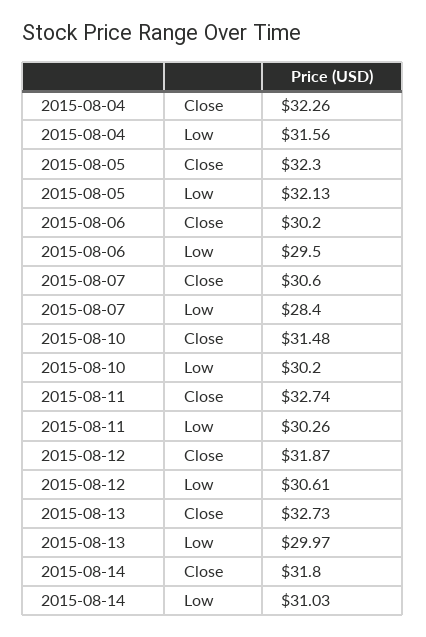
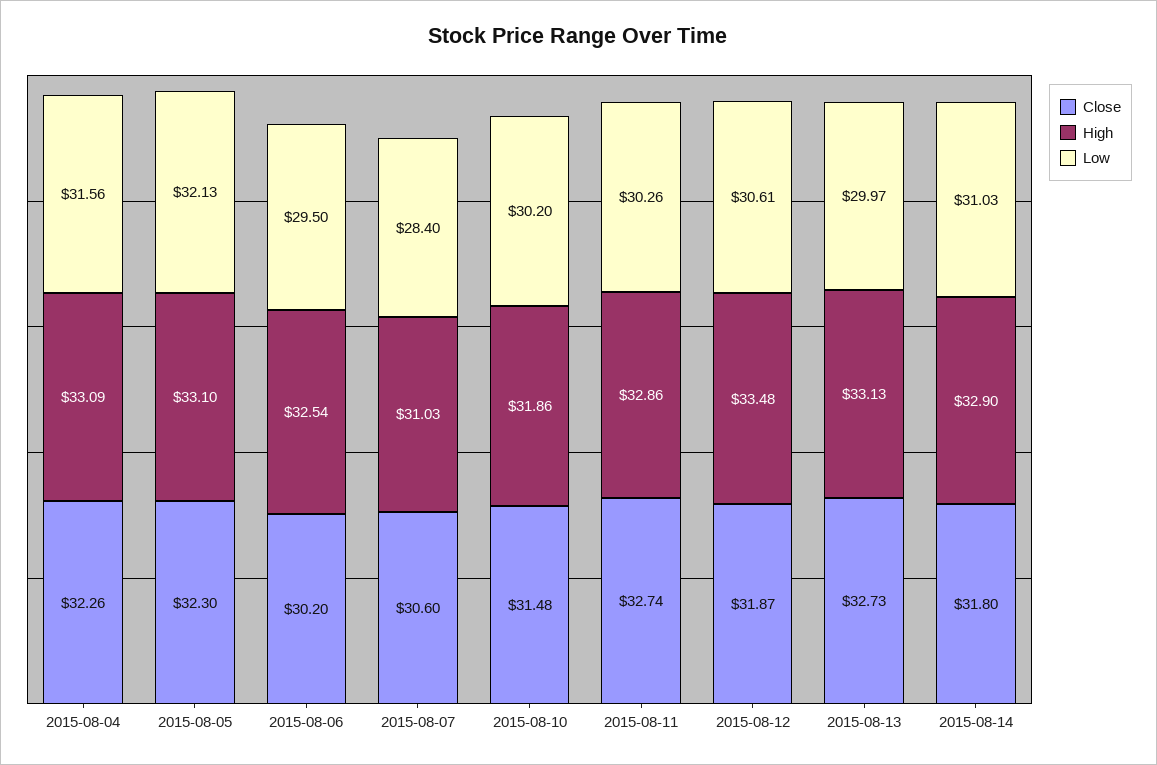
High, 2015-08-04: none -> 33.09
High, 2015-08-05: none -> 33.1
High, 2015-08-06: none -> 32.54
High, 2015-08-07: none -> 31.03
High, 2015-08-10: none -> 31.86
High, 2015-08-11: none -> 32.86
High, 2015-08-12: none -> 33.48
High, 2015-08-13: none -> 33.13
High, 2015-08-14: none -> 32.9

